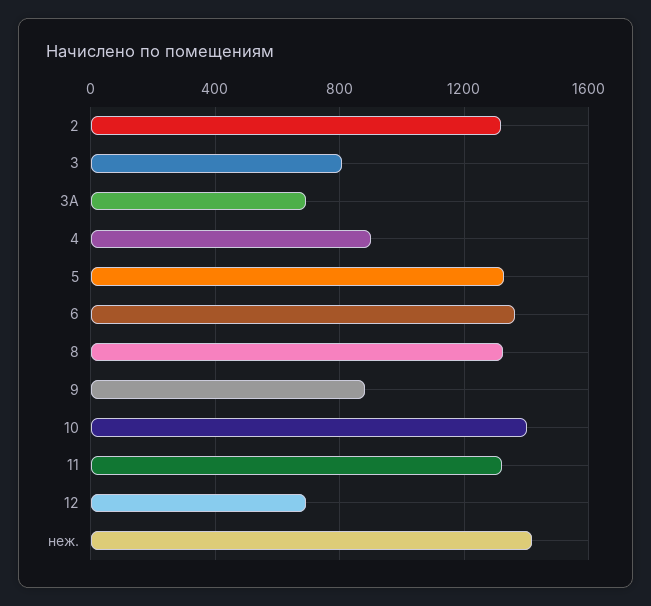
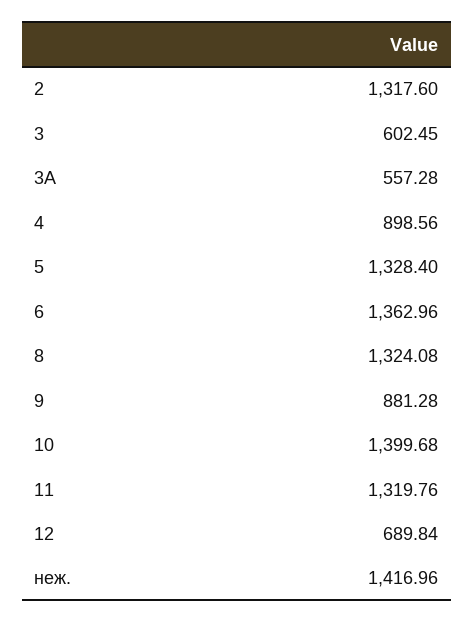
3: 800 -> 602.45
3А: 700 -> 557.28

